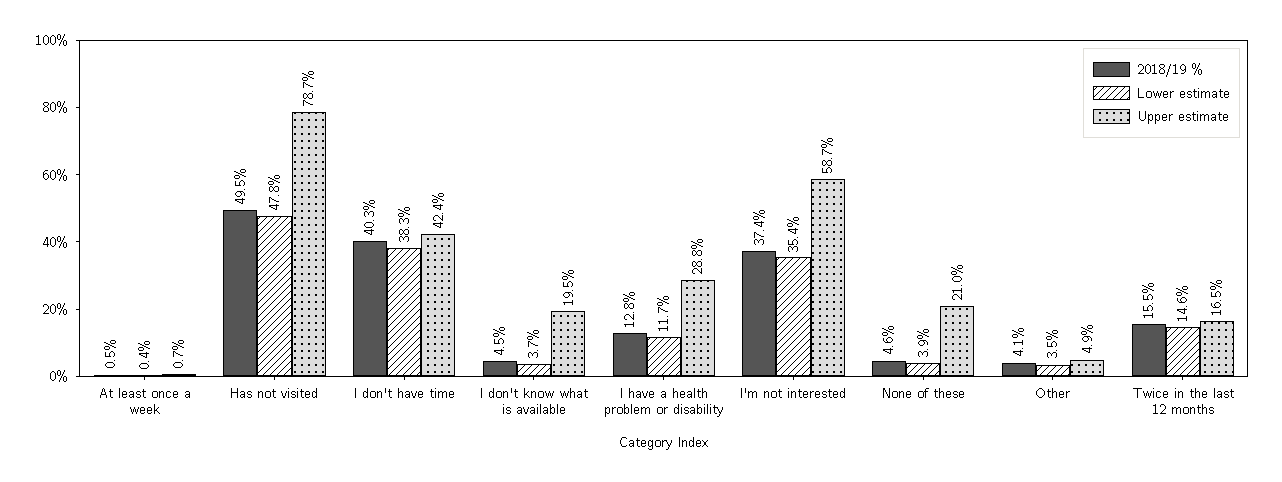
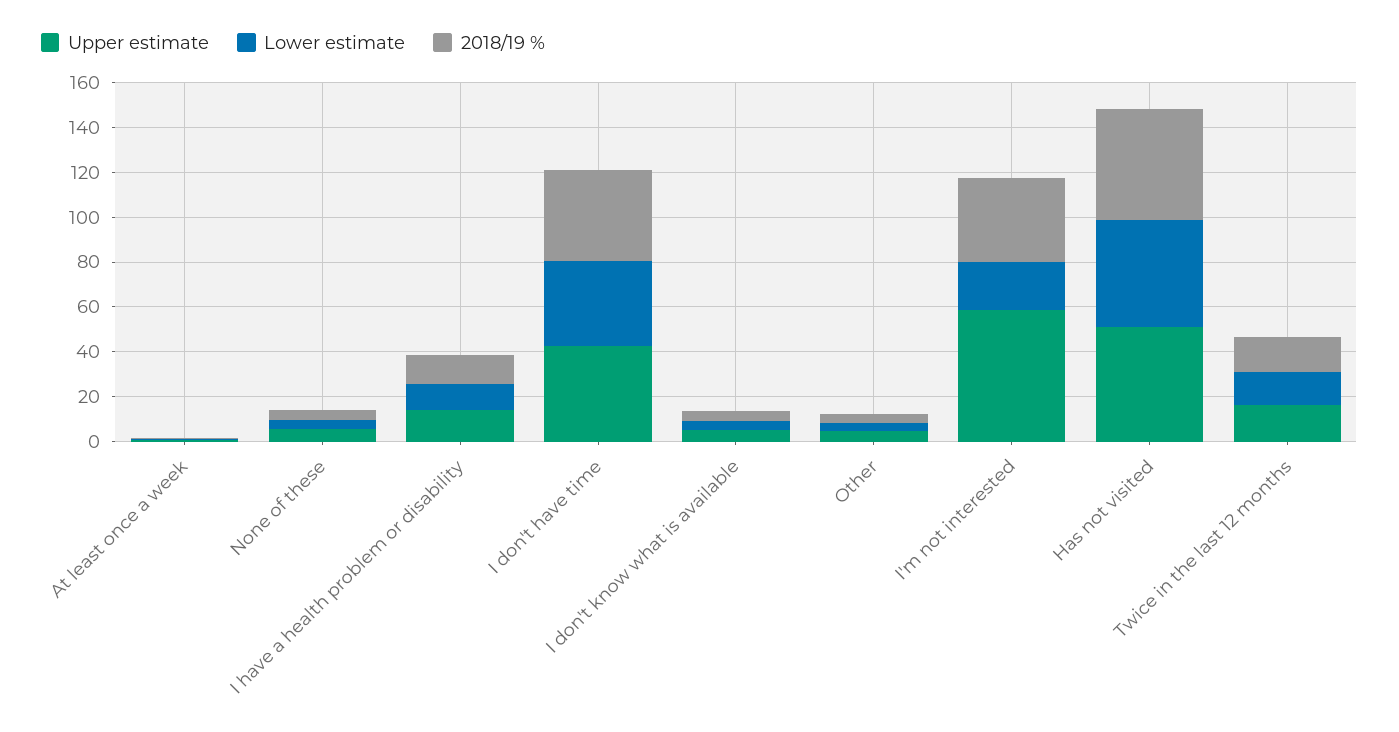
Upper estimate, Has not visited: 78.7 -> 50
Upper estimate, I don't know what is available: 19.5 -> 5
Upper estimate, I have a health problem or disability: 28.8 -> 15
Lower estimate, I'm not interested: 35.4 -> 20
Upper estimate, None of these: 21 -> 5

